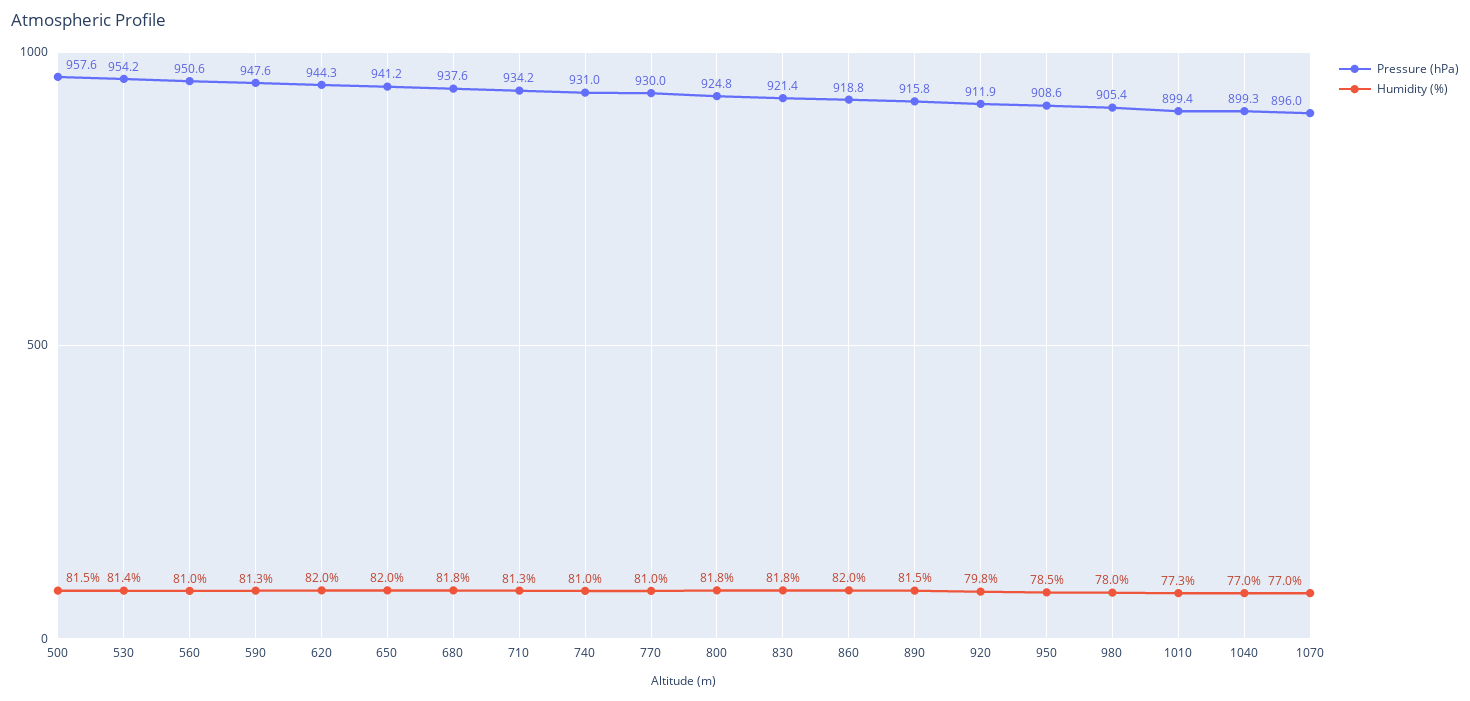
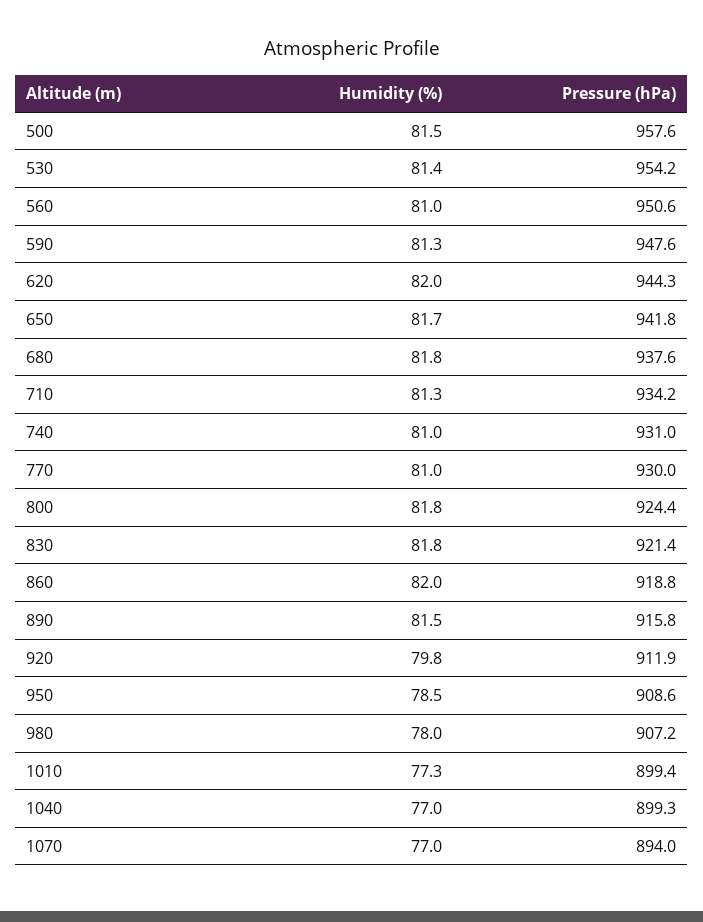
Pressure (hPa), 650: 941.2 -> 941.8
Humidity (%), 650: 82 -> 81.7
Pressure (hPa), 800: 924.8 -> 924.4
Pressure (hPa), 980: 905.4 -> 907.2
Pressure (hPa), 1070: 896 -> 894

